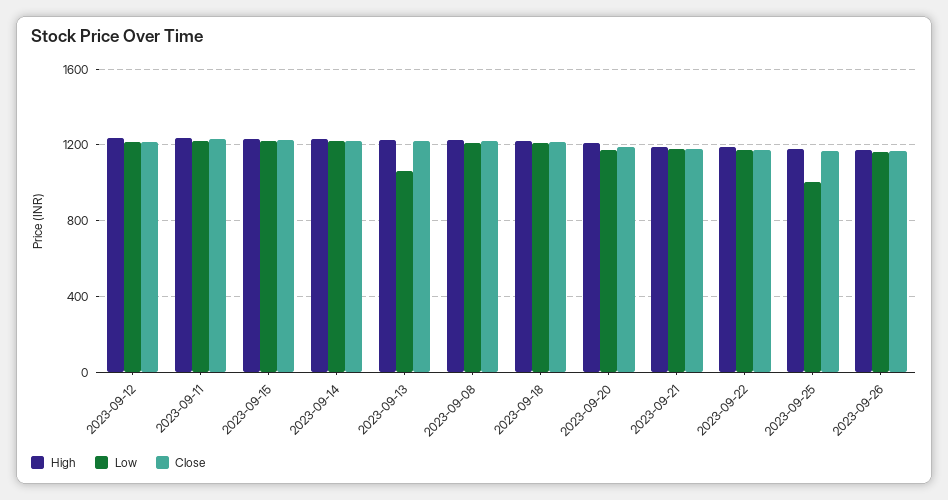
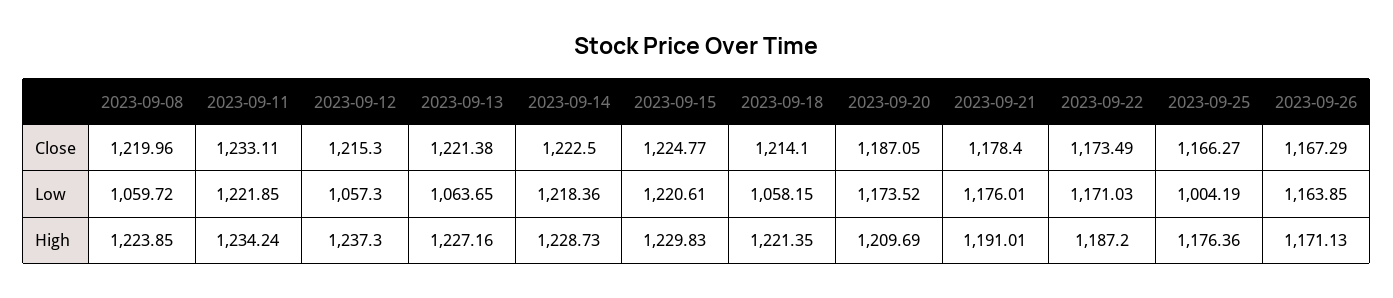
Low, 2023-09-12: 1200 -> 1057.3
Low, 2023-09-08: 1200 -> 1059.72
Low, 2023-09-18: 1200 -> 1058.15

